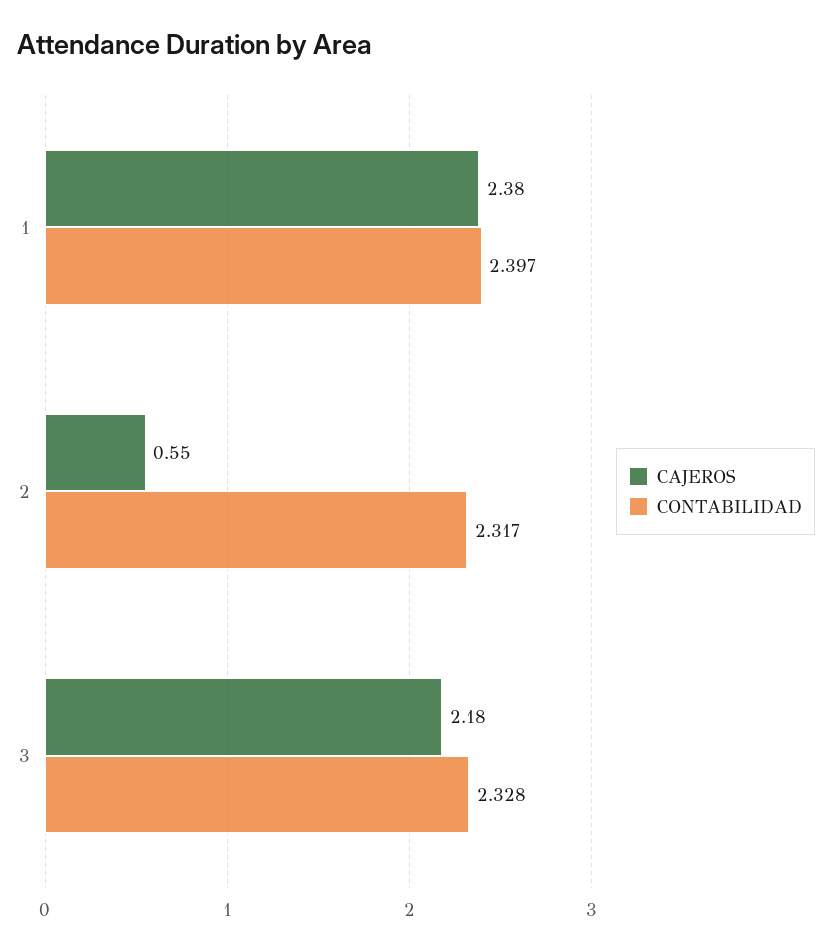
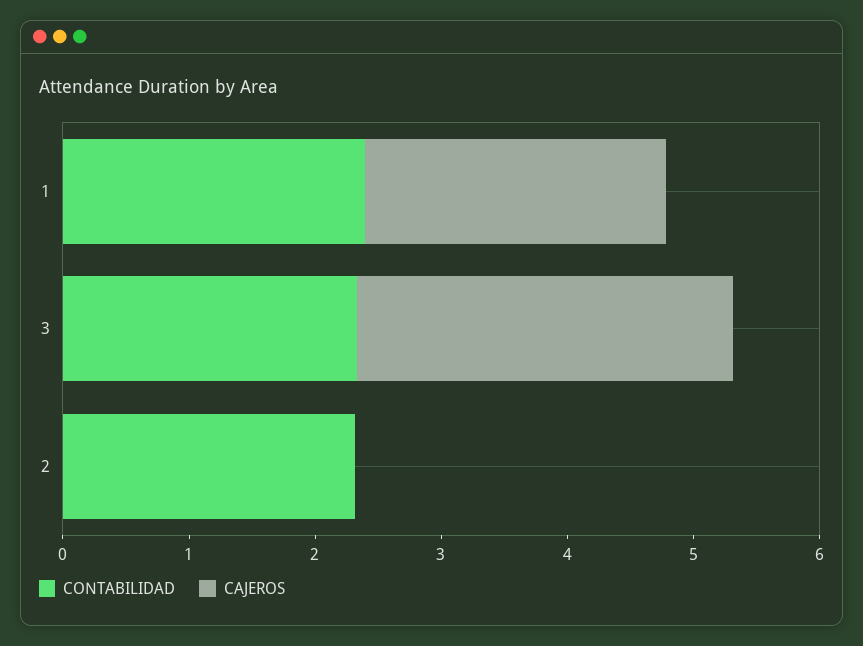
CAJEROS, 2: 0.55 -> 0
CAJEROS, 3: 2.18 -> 3

